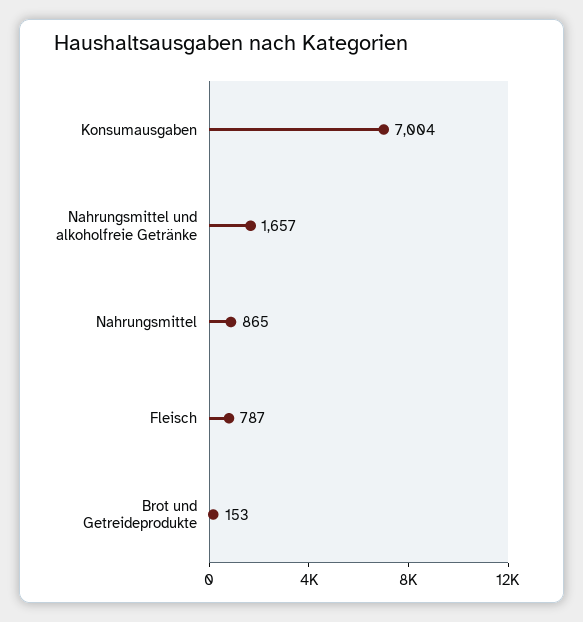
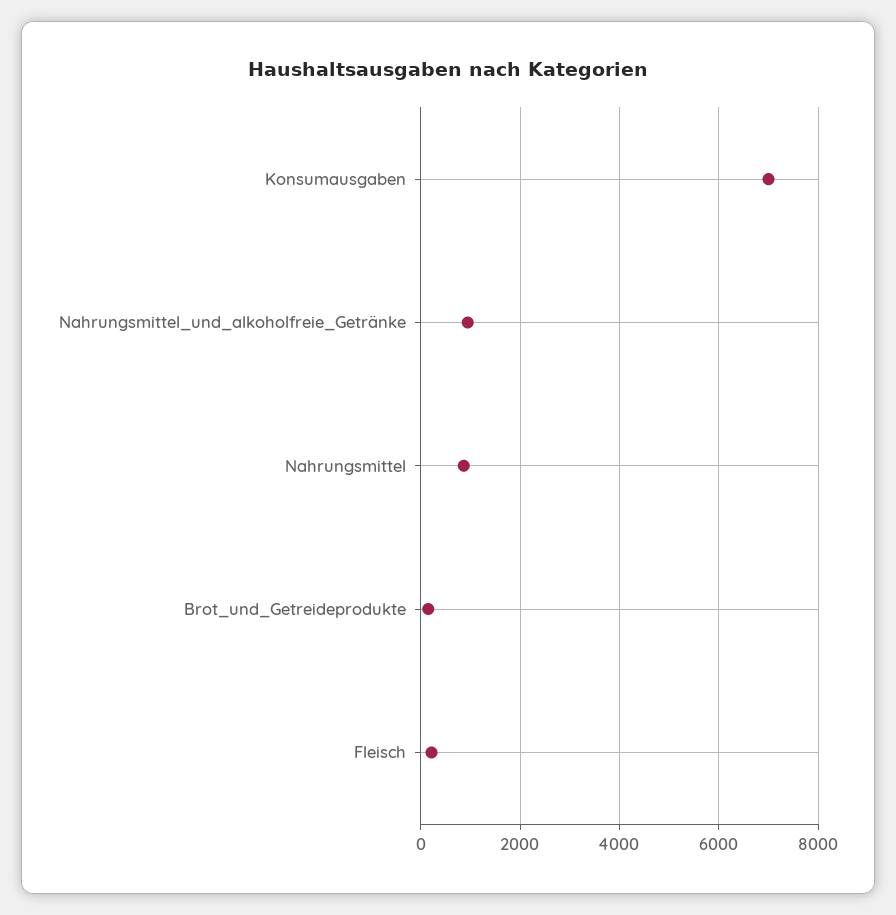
Nahrungsmittel und alkoholfreie Getränke: 1657 -> 1000
Fleisch: 787 -> 200

